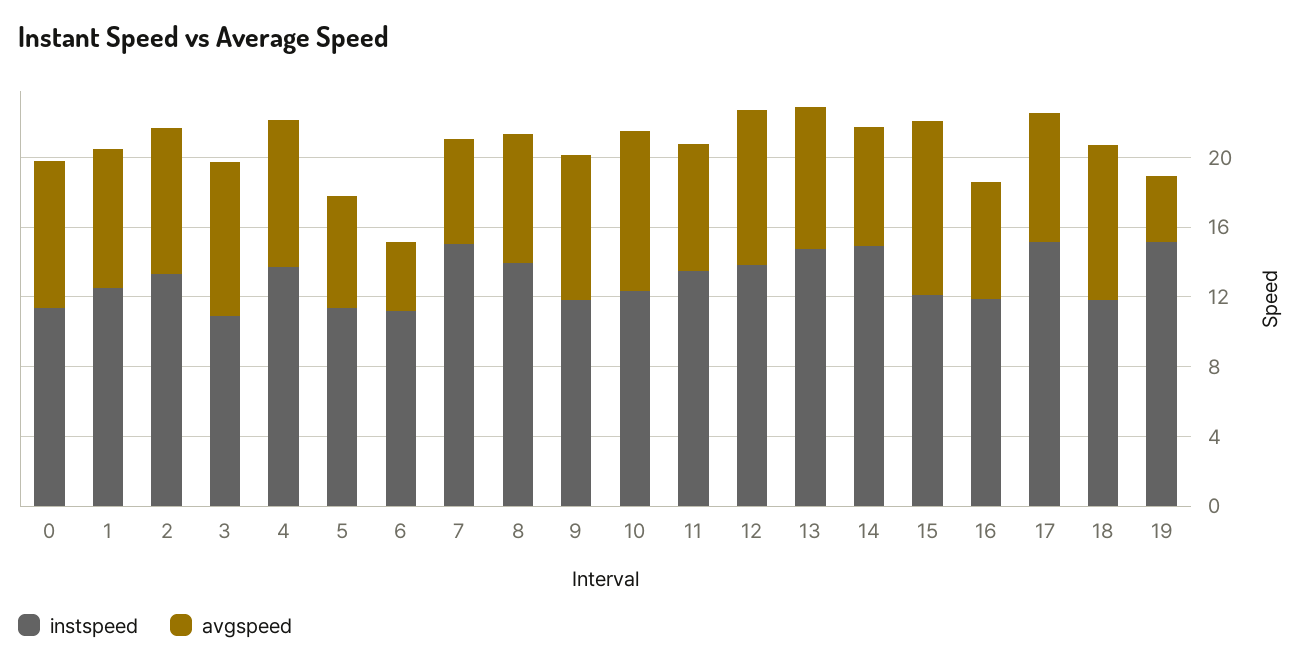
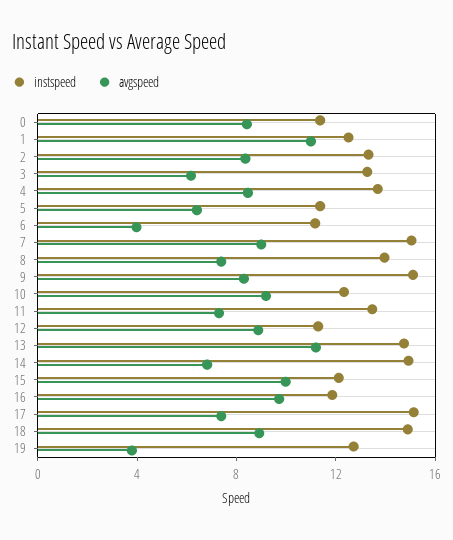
avgspeed, 1: 8 -> 11
instspeed, 3: 11 -> 13
avgspeed, 3: 9 -> 6
avgspeed, 7: 6 -> 9
instspeed, 9: 12 -> 15
instspeed, 12: 14 -> 11
avgspeed, 13: 8 -> 11
avgspeed, 16: 7 -> 10
instspeed, 18: 12 -> 15
instspeed, 19: 15 -> 13

